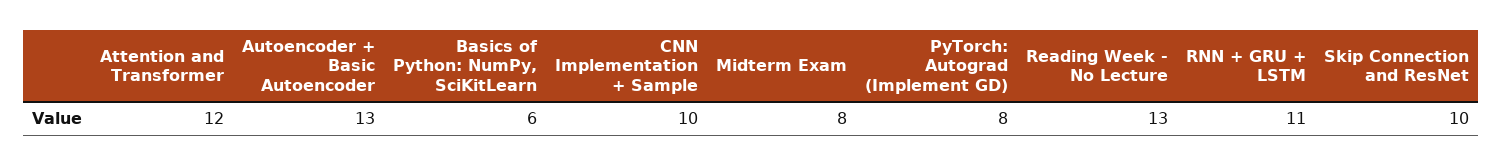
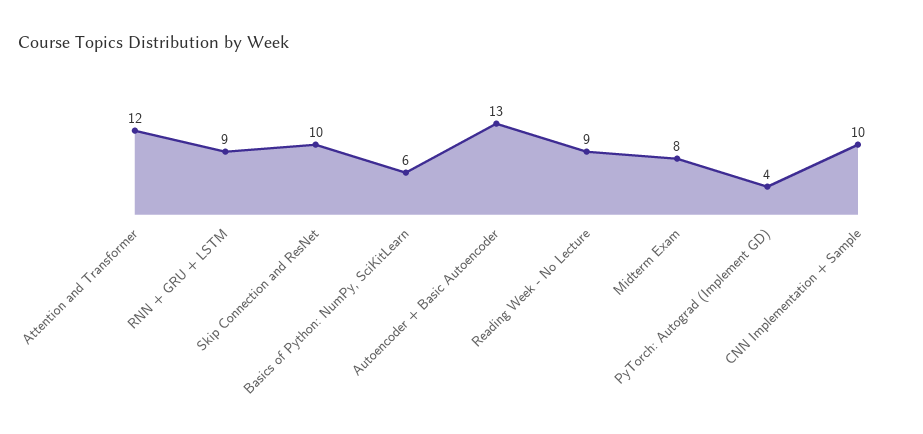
PyTorch: Autograd (Implement GD): 8 -> 4
Reading Week - No Lecture: 13 -> 9
RNN + GRU + LSTM: 11 -> 9

